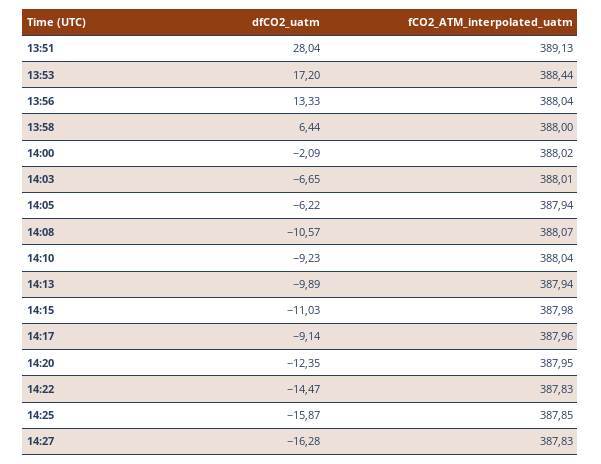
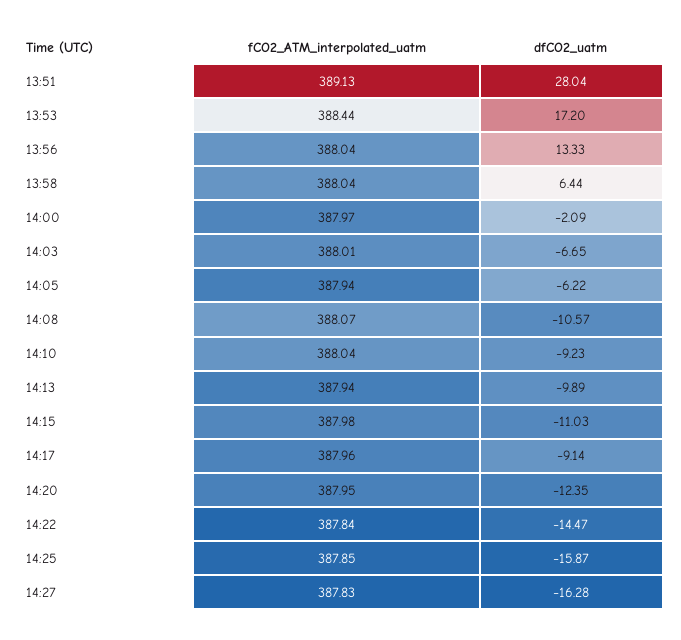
fCO2_ATM_interpolated_uatm, 13:58: 388 -> 388.04
fCO2_ATM_interpolated_uatm, 14:00: 388.02 -> 387.97
fCO2_ATM_interpolated_uatm, 14:22: 387.83 -> 387.84

